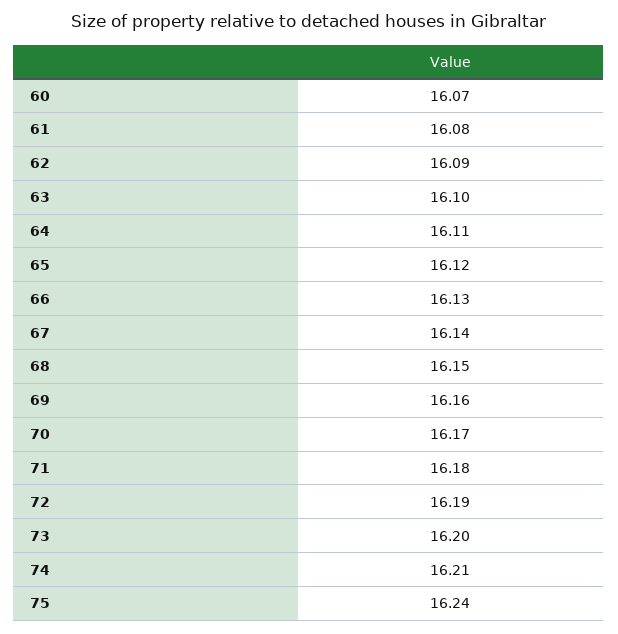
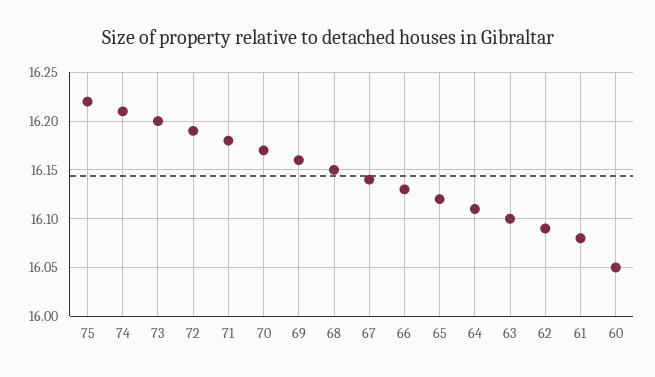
60: 16.07 -> 16.05
75: 16.24 -> 16.22

